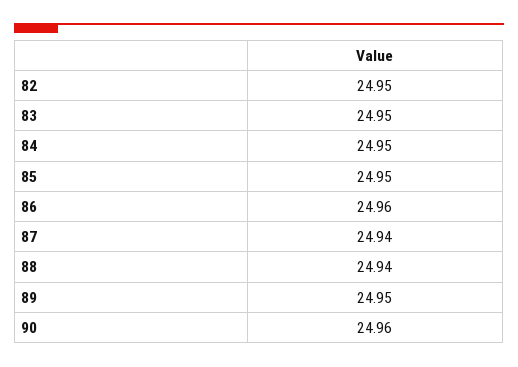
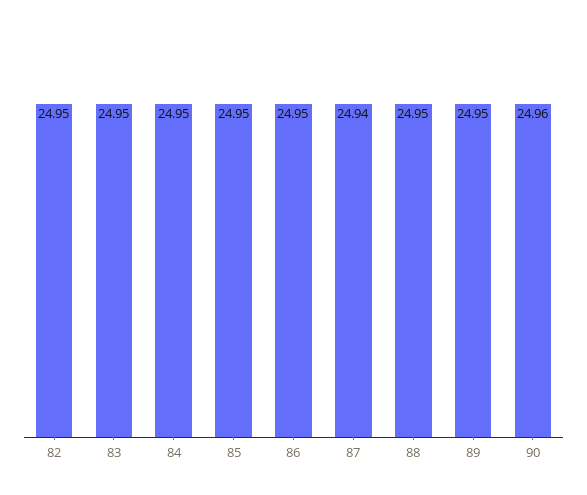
86: 24.96 -> 24.95
88: 24.94 -> 24.95

